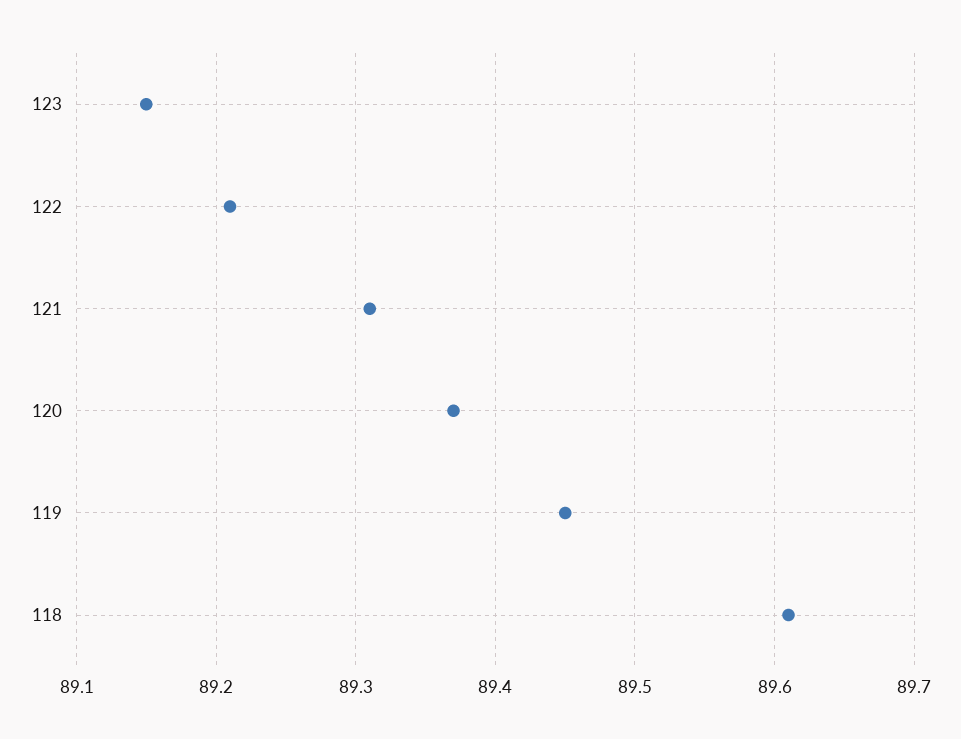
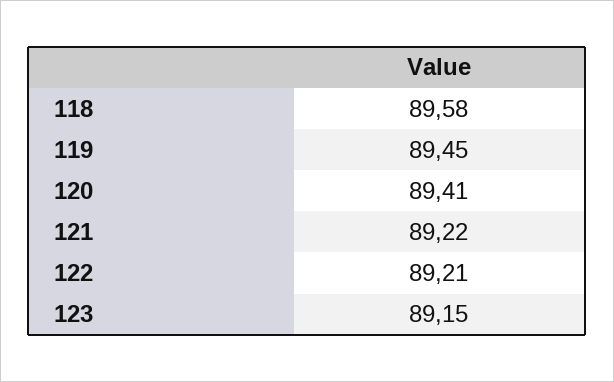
121: 89.31 -> 89.22
120: 89.37 -> 89.41
118: 89.61 -> 89.58

